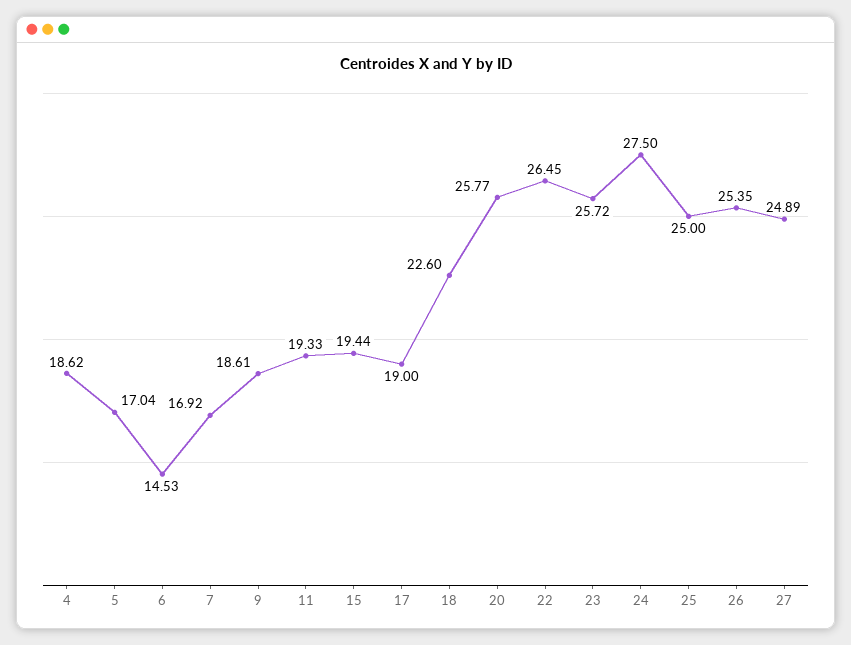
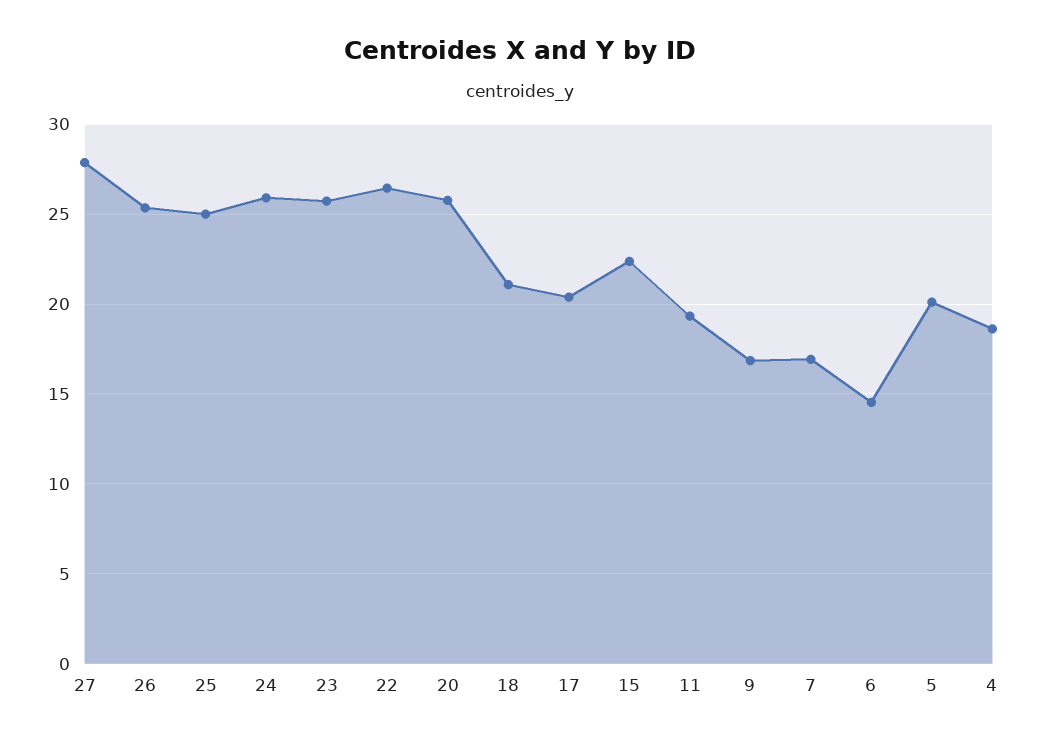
5: 17.04 -> 20
9: 18.61 -> 17
15: 19.44 -> 22.5
17: 19 -> 20.5
18: 22.6 -> 21
24: 27.5 -> 26
27: 24.89 -> 28

